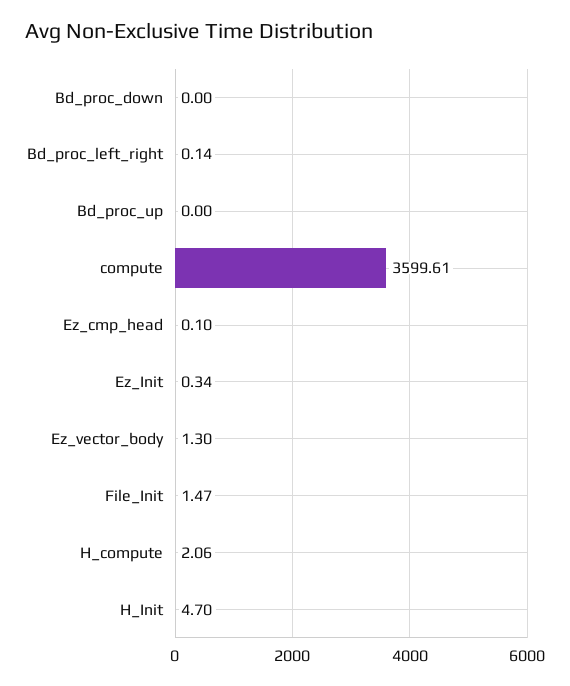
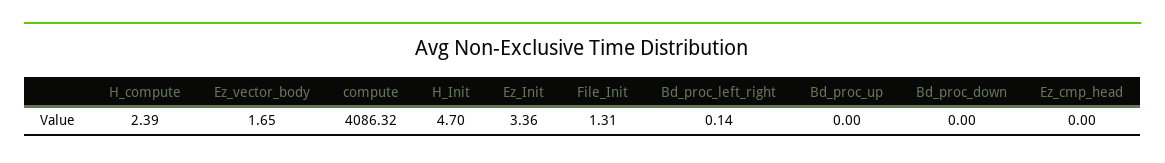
compute: 3599.61 -> 4086.32
Ez_cmp_head: 0.1 -> 0
Ez_Init: 0.34 -> 3.36
Ez_vector_body: 1.3 -> 1.65
File_Init: 1.47 -> 1.31
H_compute: 2.06 -> 2.39

